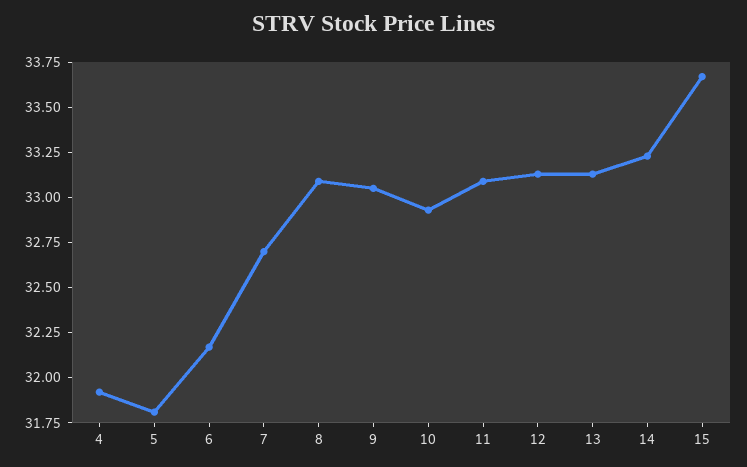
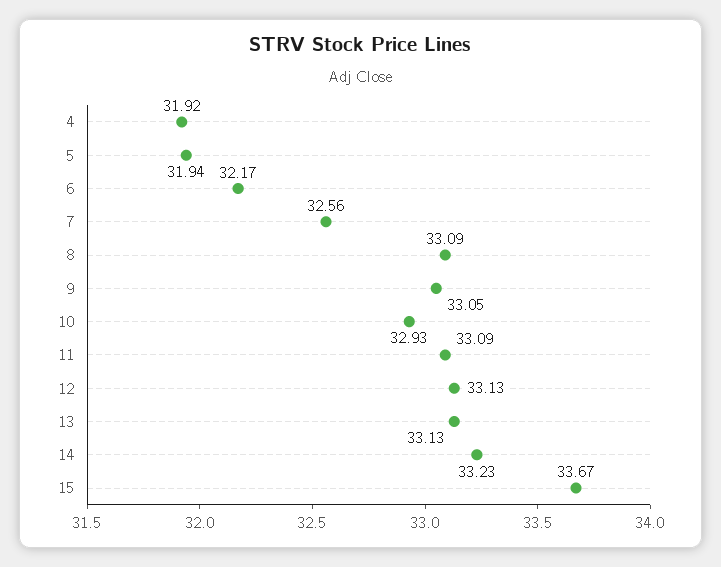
5: 31.8 -> 31.94
7: 32.7 -> 32.56

